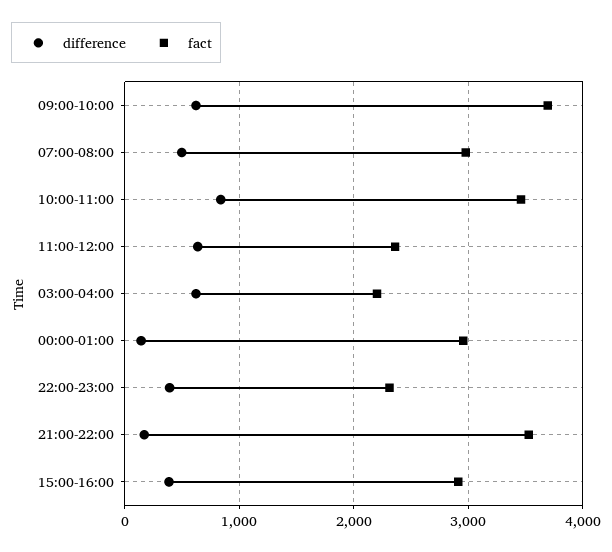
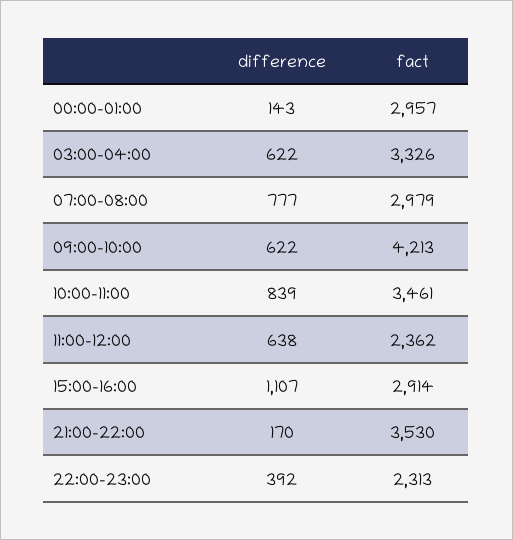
fact, 09:00-10:00: 3700 -> 4213
difference, 07:00-08:00: 500 -> 777
fact, 03:00-04:00: 2200 -> 3326
difference, 15:00-16:00: 400 -> 1107

